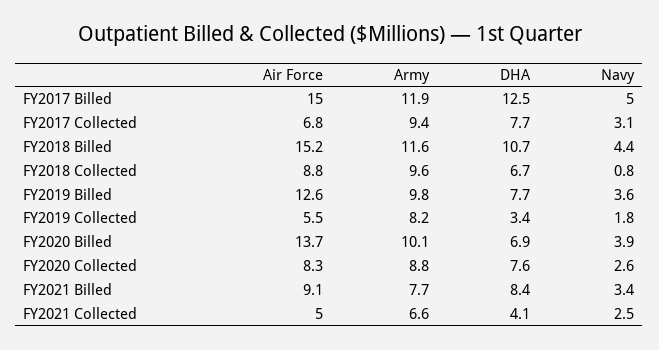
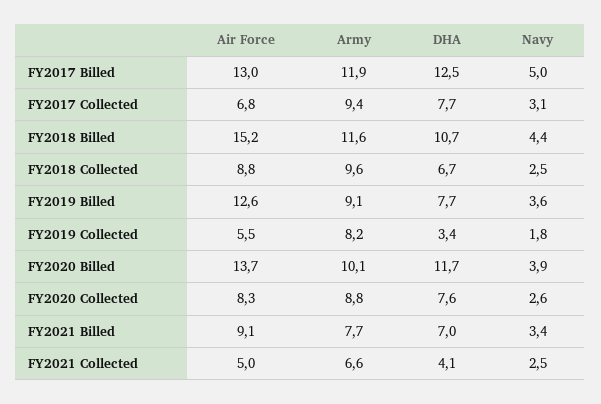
Air Force, FY2017 Billed: 15 -> 13
Navy, FY2018 Collected: 0.8 -> 2.5
Army, FY2019 Billed: 9.8 -> 9.1
DHA, FY2020 Billed: 6.9 -> 11.7
DHA, FY2021 Billed: 8.4 -> 7

